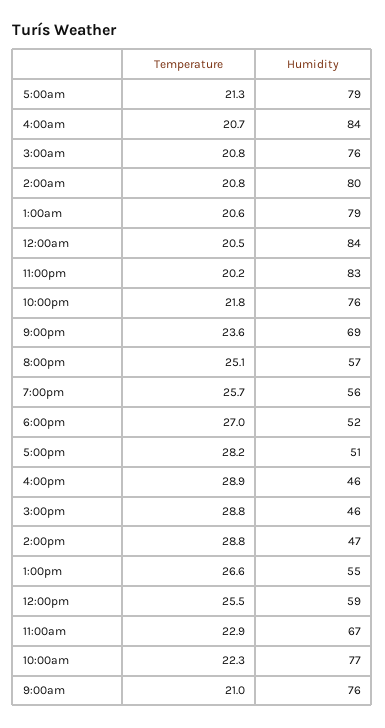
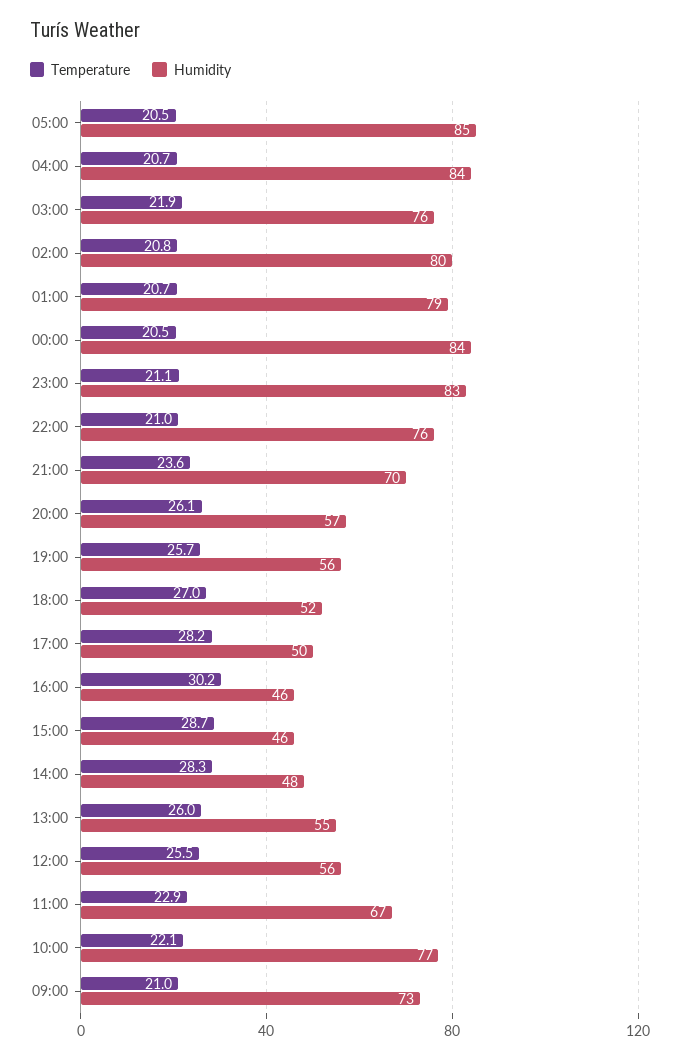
Temperature, 5:00am: 21.3 -> 20.5
Humidity, 5:00am: 79 -> 85
Temperature, 3:00am: 20.8 -> 21.9
Temperature, 1:00am: 20.6 -> 20.7
Temperature, 11:00pm: 20.2 -> 21.1
Temperature, 10:00pm: 21.8 -> 21
Humidity, 9:00pm: 69 -> 70
Temperature, 8:00pm: 25.1 -> 26.1
Humidity, 5:00pm: 51 -> 50
Temperature, 4:00pm: 28.9 -> 30.2
Temperature, 3:00pm: 28.8 -> 28.7
Temperature, 2:00pm: 28.8 -> 28.3
Humidity, 2:00pm: 47 -> 48
Temperature, 1:00pm: 26.6 -> 26
Humidity, 12:00pm: 59 -> 56
Temperature, 10:00am: 22.3 -> 22.1
Humidity, 9:00am: 76 -> 73

